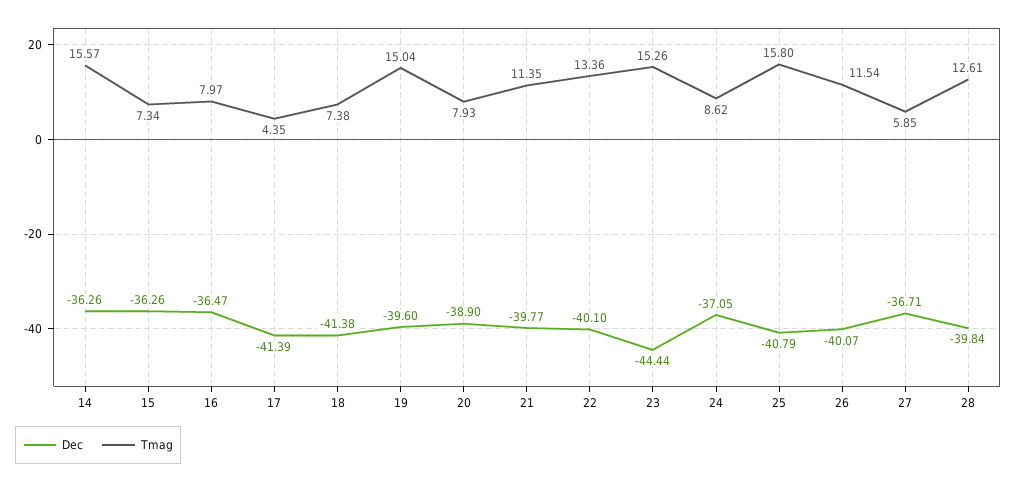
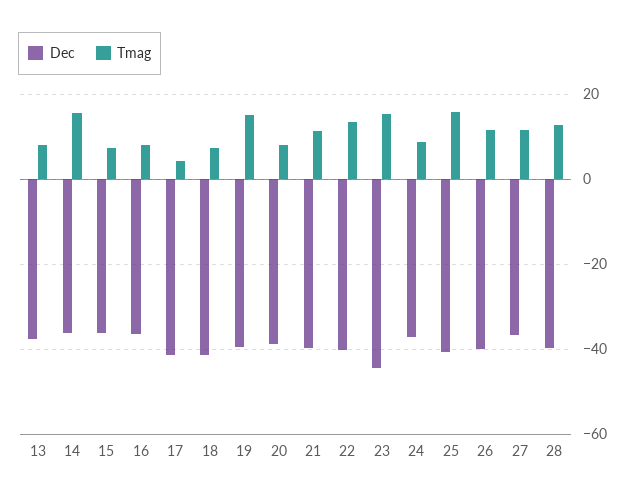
Tmag, 27: 5.85 -> 12
Dec, 13: none -> -38
Tmag, 13: none -> 8

